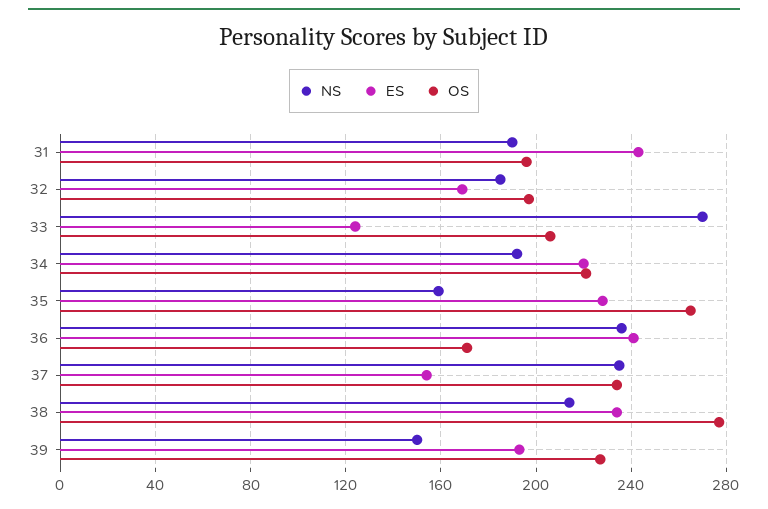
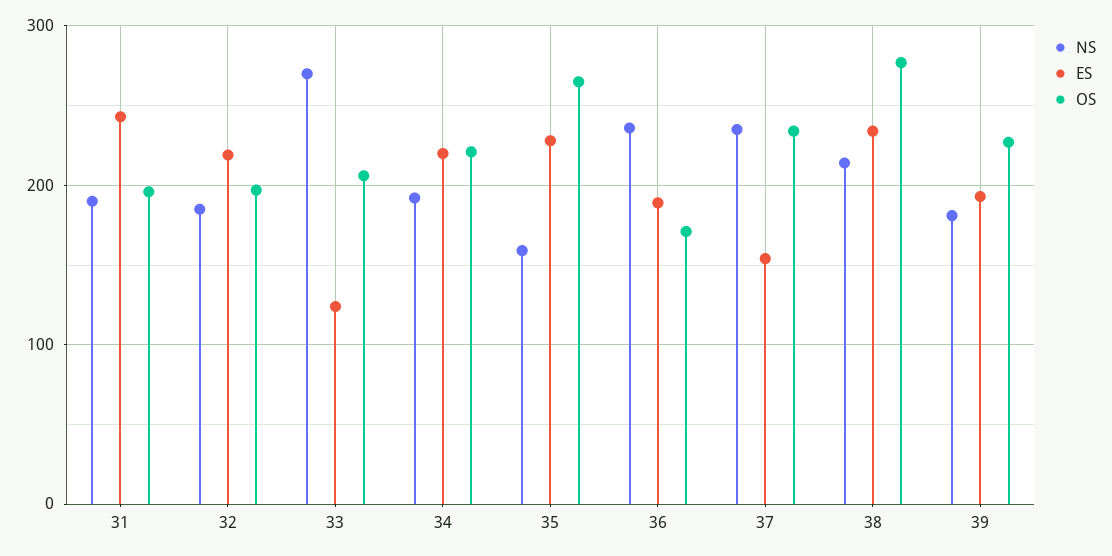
ES, 32: 170 -> 220
ES, 36: 240 -> 190
NS, 39: 150 -> 180

